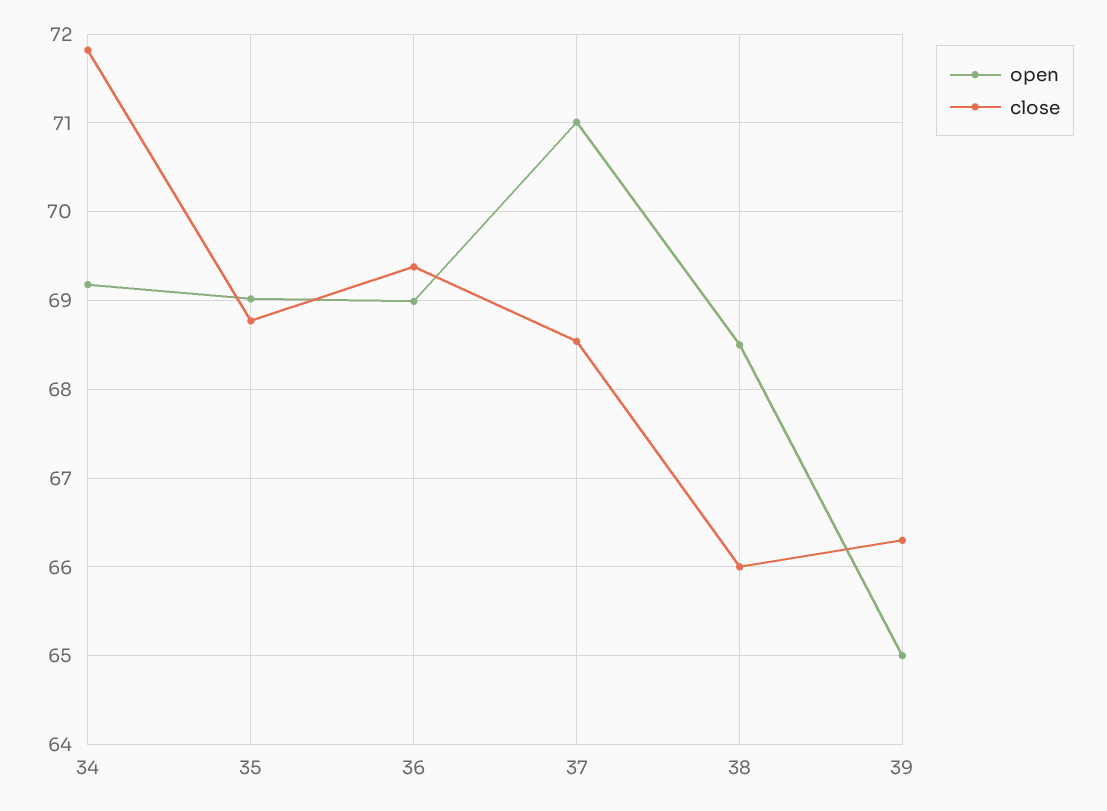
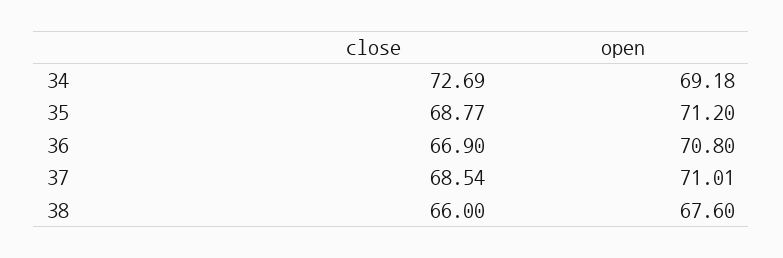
close, 34: 71.8 -> 72.69
open, 35: 69 -> 71.2
open, 36: 69 -> 70.8
close, 36: 69.4 -> 66.9
open, 38: 68.5 -> 67.6
open, 39: 65 -> none
close, 39: 66.3 -> none

